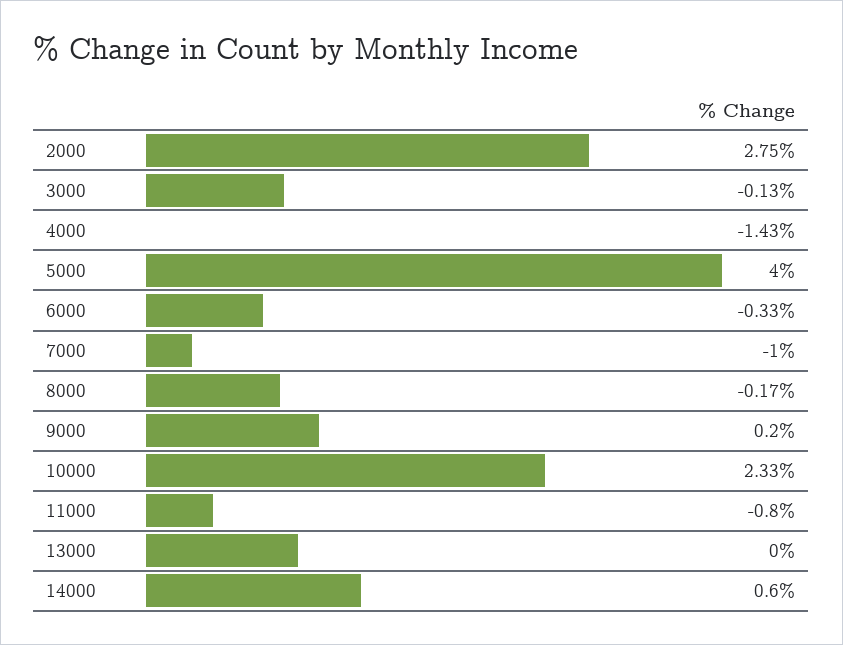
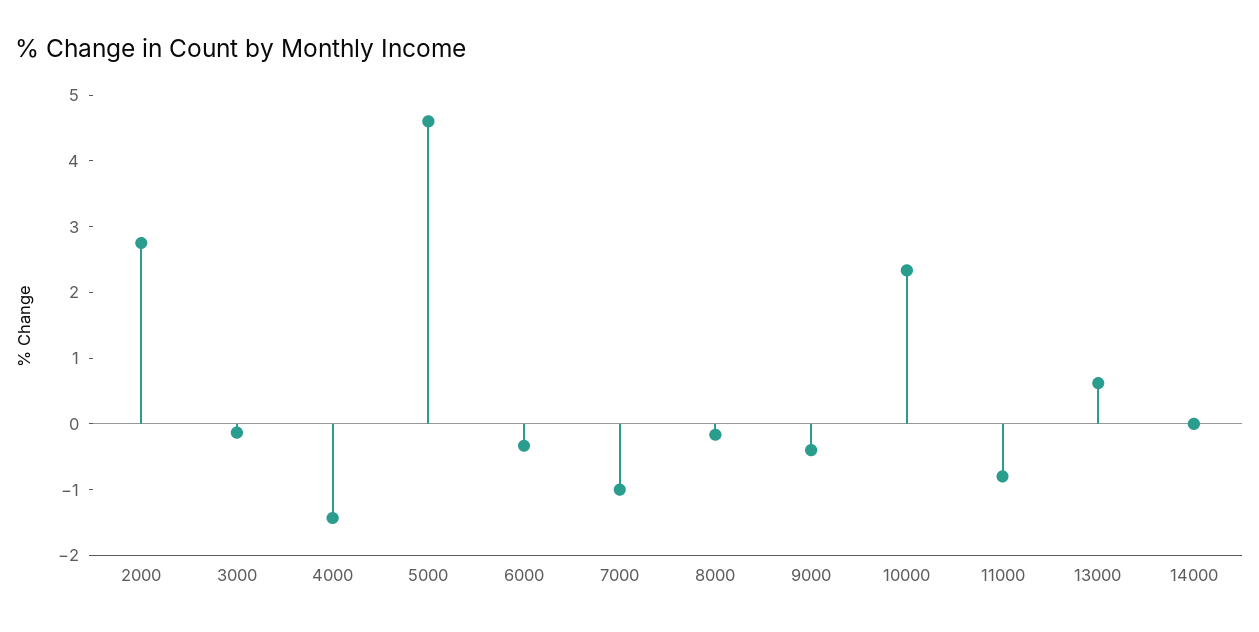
5000: 4 -> 4.6
9000: 0.2 -> -0.4
13000: 0 -> 0.6
14000: 0.6 -> 0

